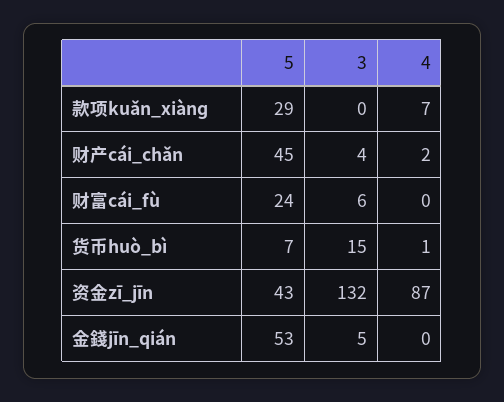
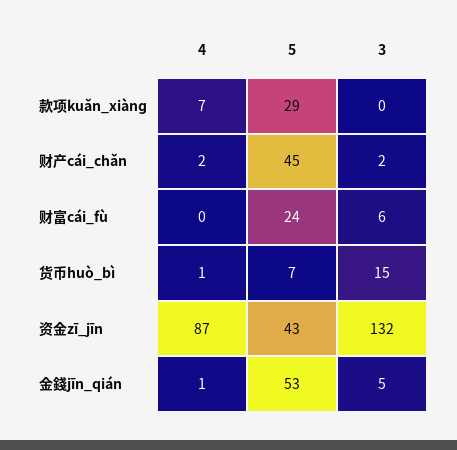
3, 财产cái_chǎn: 4 -> 2
4, 金錢jīn_qián: 0 -> 1

